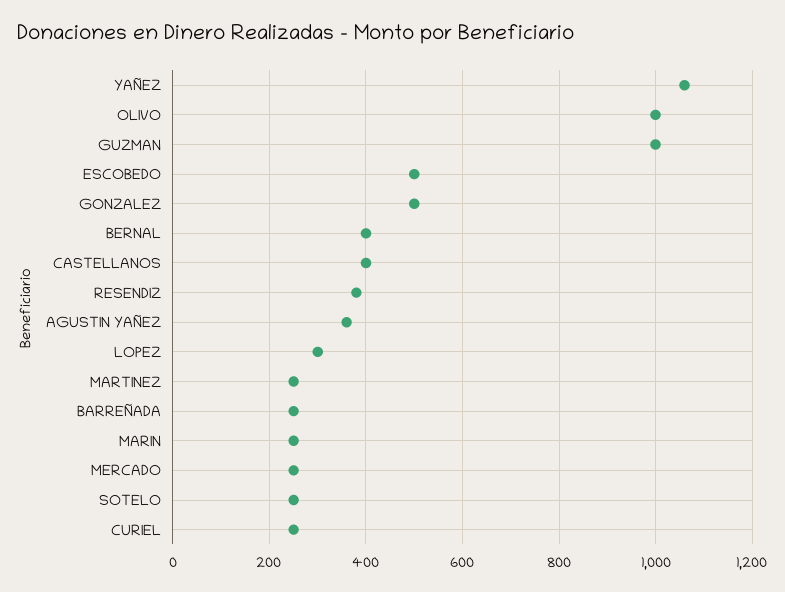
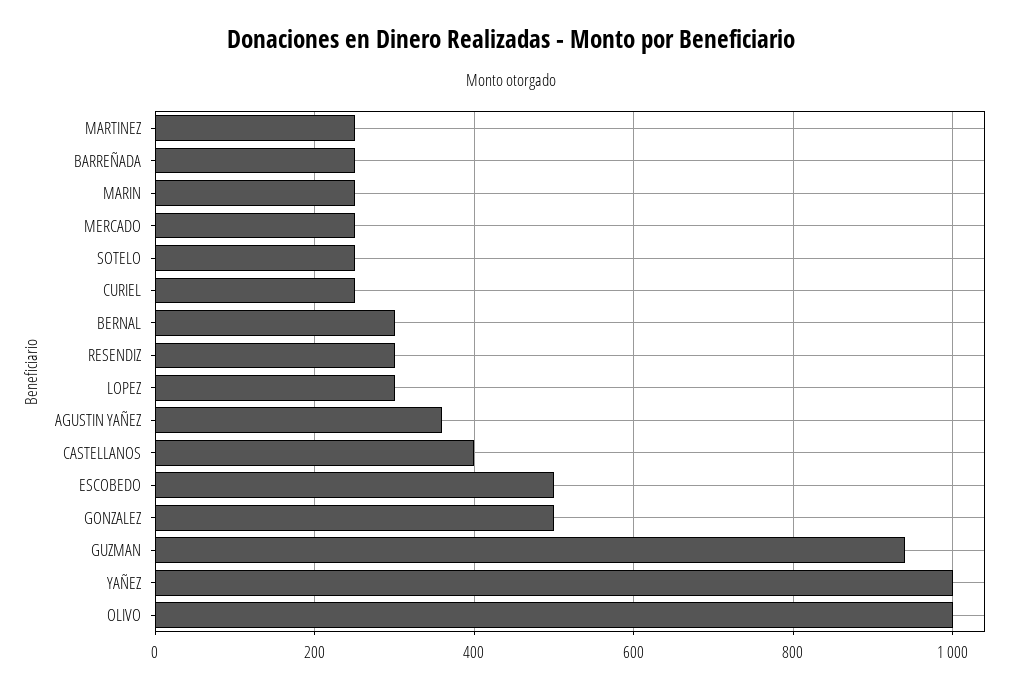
YAÑEZ: 1060 -> 1000
GUZMAN: 1000 -> 940
BERNAL: 400 -> 300
RESENDIZ: 380 -> 300

